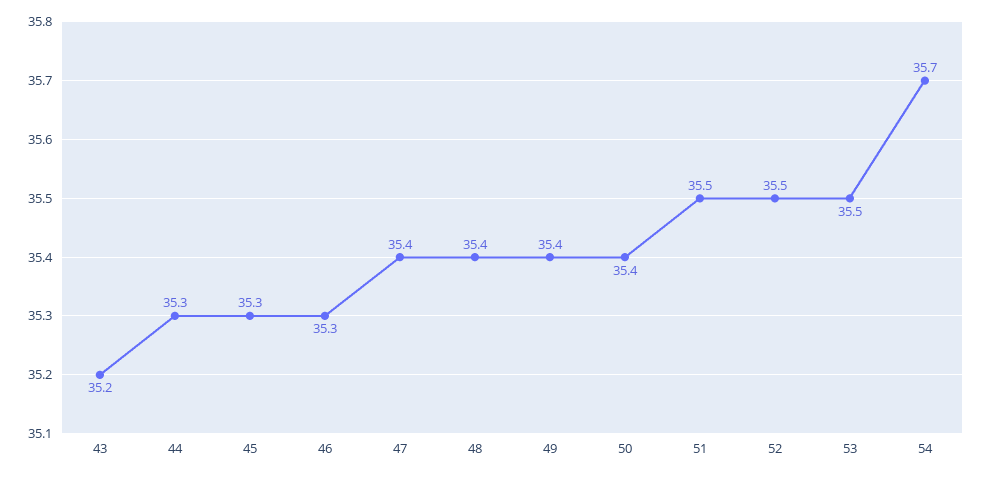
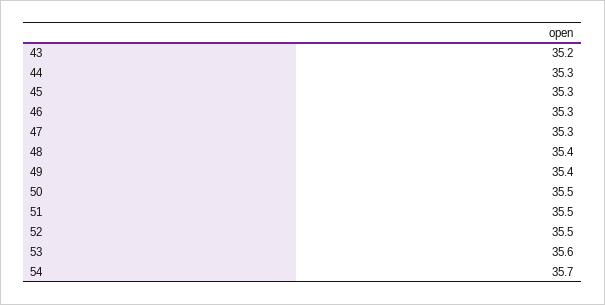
47: 35.4 -> 35.3
50: 35.4 -> 35.5
53: 35.5 -> 35.6

